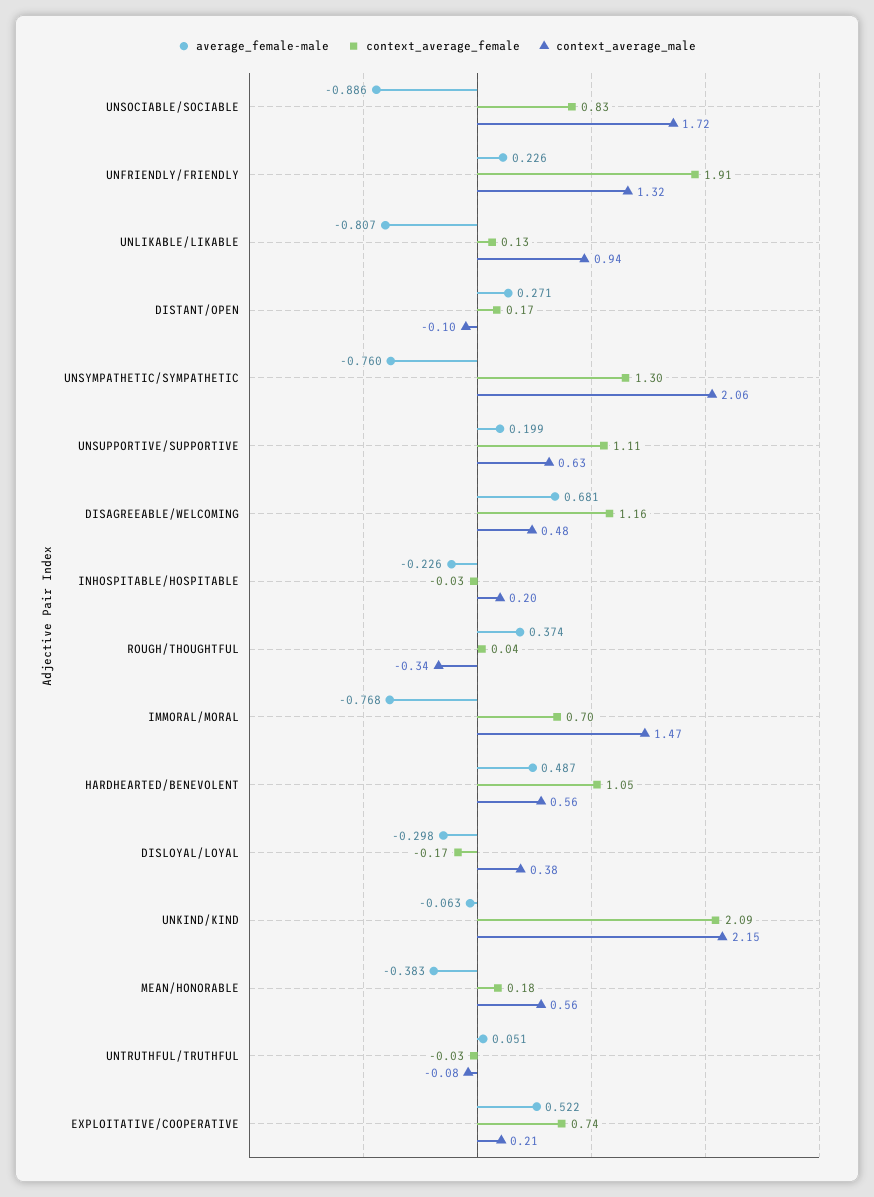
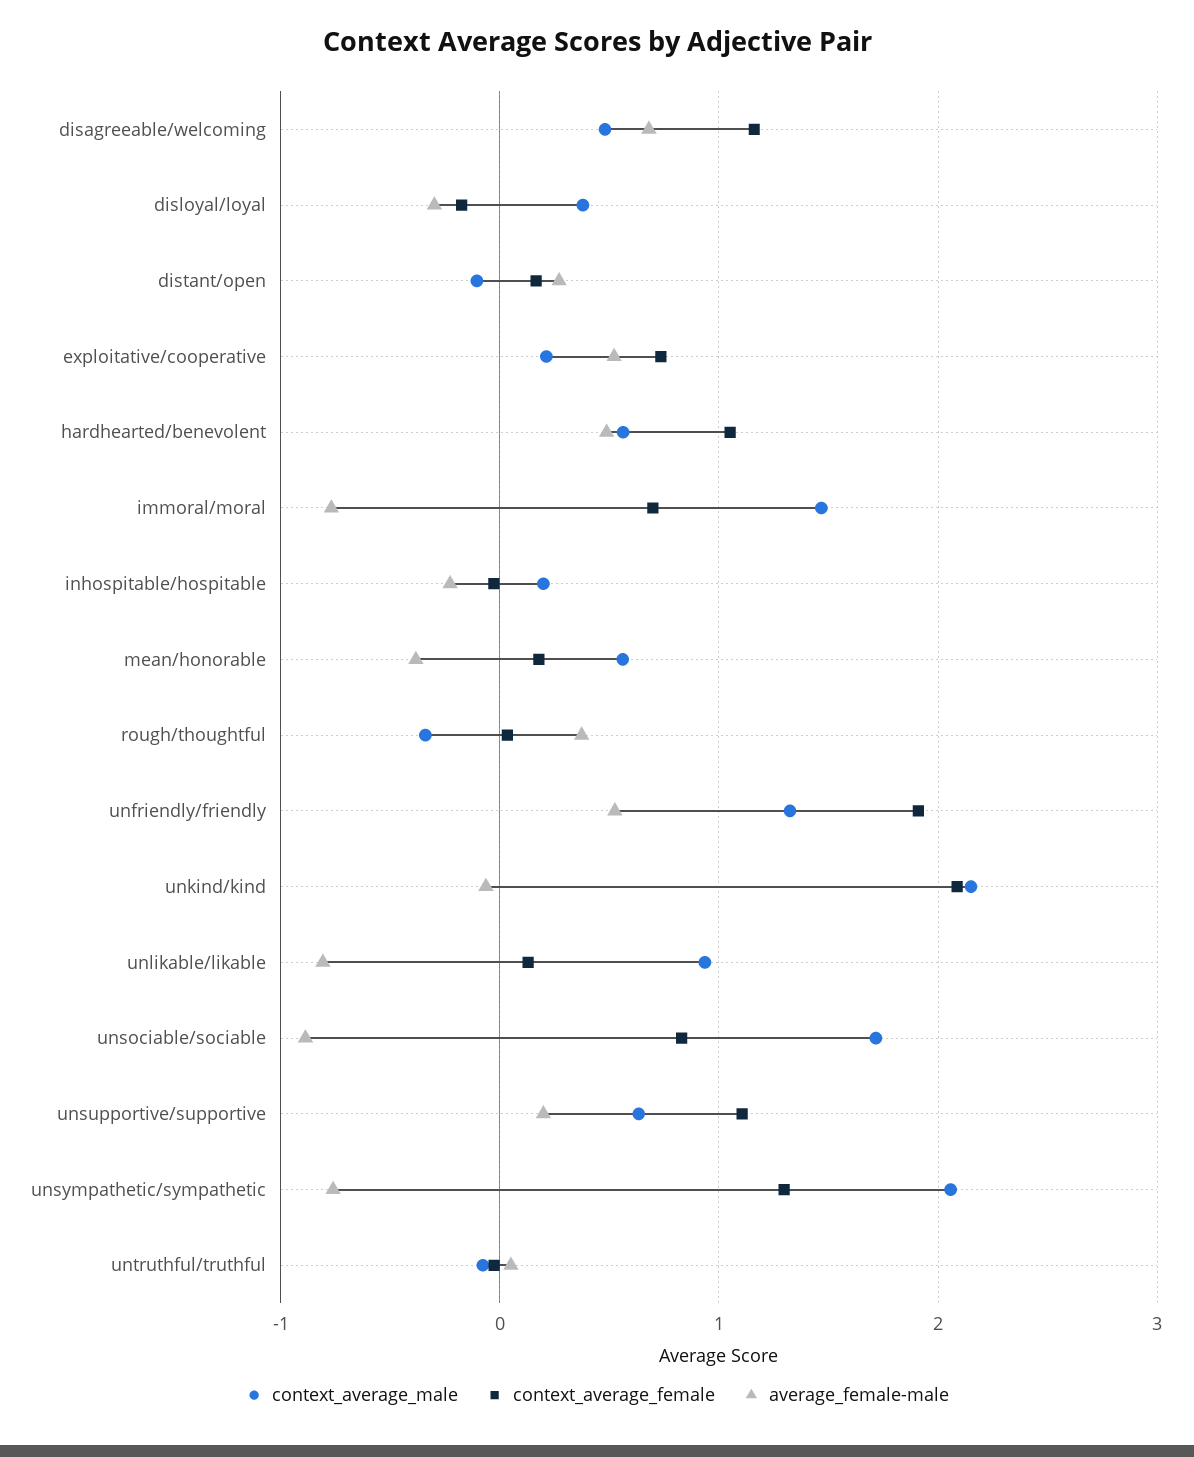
average_female-male, UNFRIENDLY/FRIENDLY: 0.226 -> 0.5

